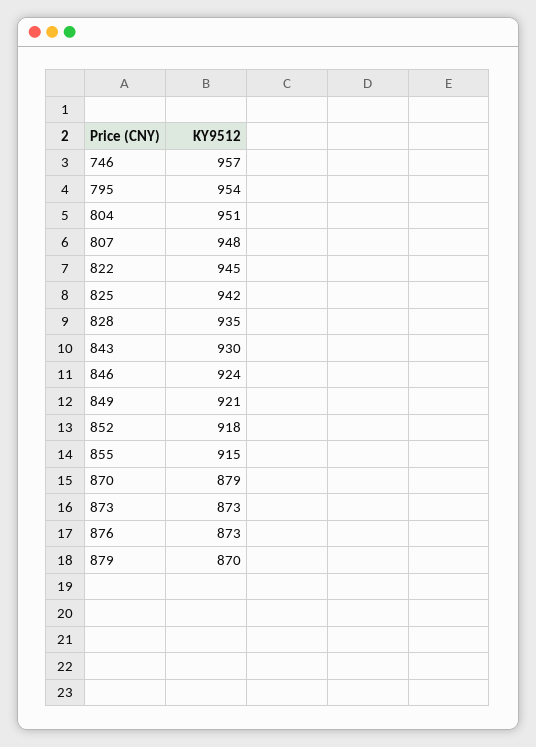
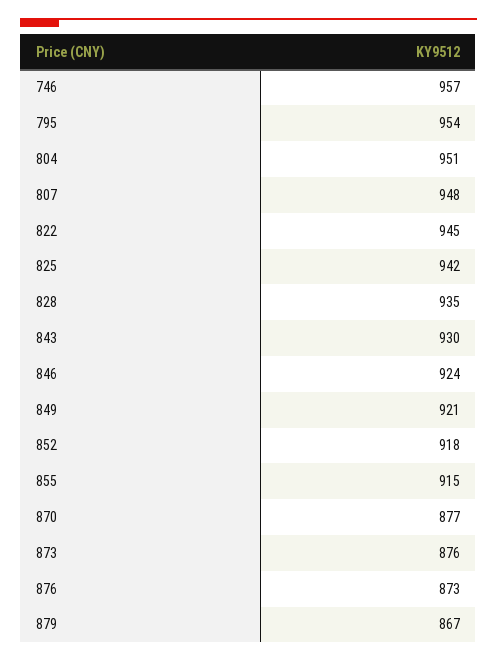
870: 879 -> 877
873: 873 -> 876
879: 870 -> 867

